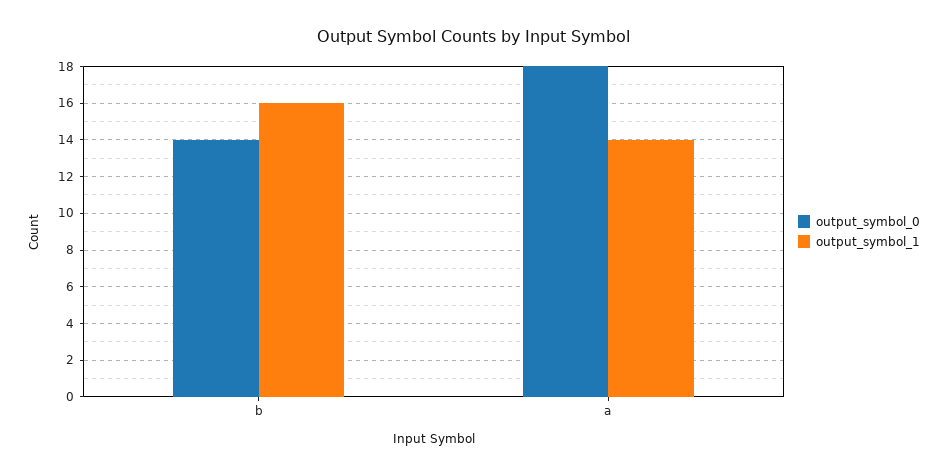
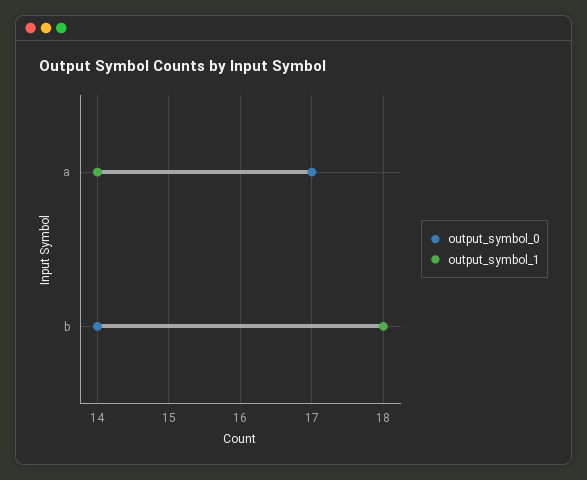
output_symbol_1, b: 16 -> 18
output_symbol_0, a: 18 -> 17

